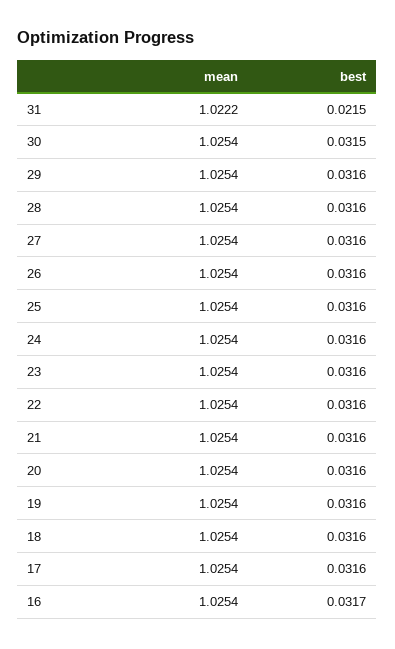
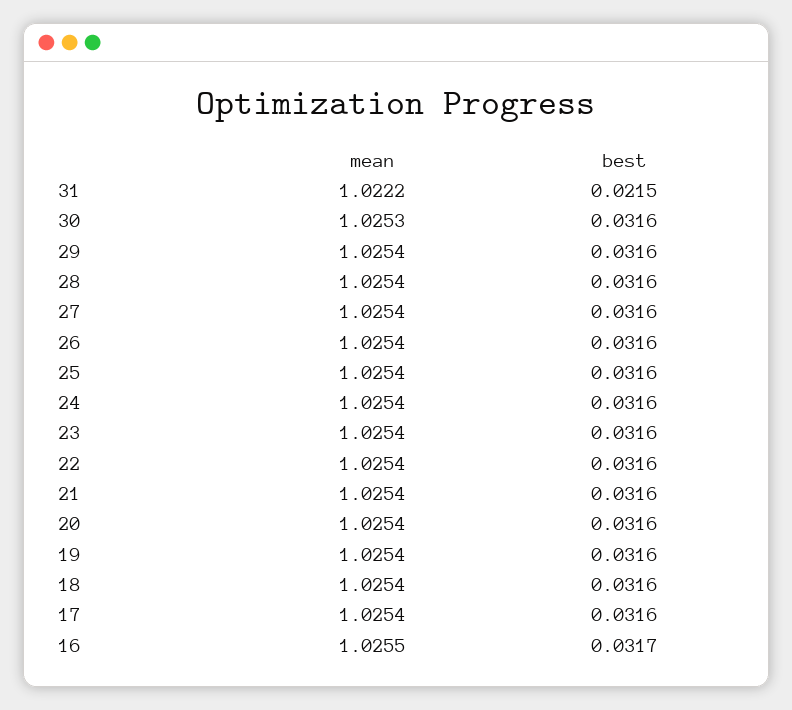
mean, 30: 1.0254 -> 1.0253
best, 30: 0.0315 -> 0.0316
mean, 16: 1.0254 -> 1.0255

